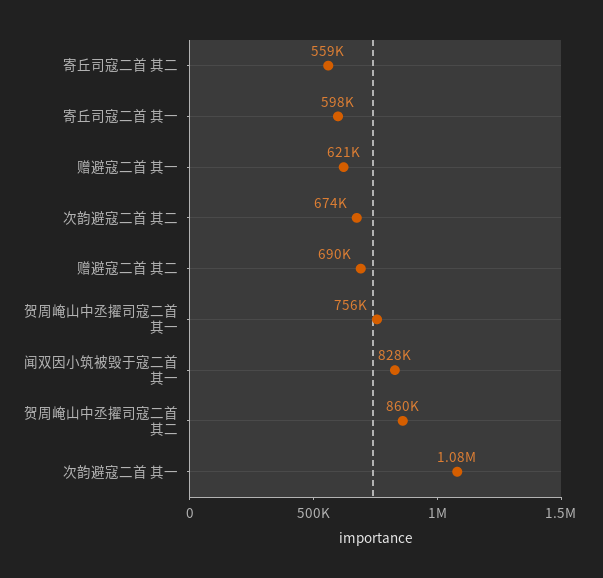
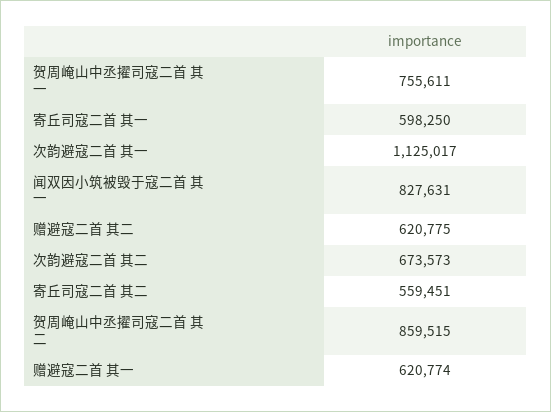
赠避寇二首 其二: 690000 -> 620775
次韵避寇二首 其一: 1080000 -> 1125017

